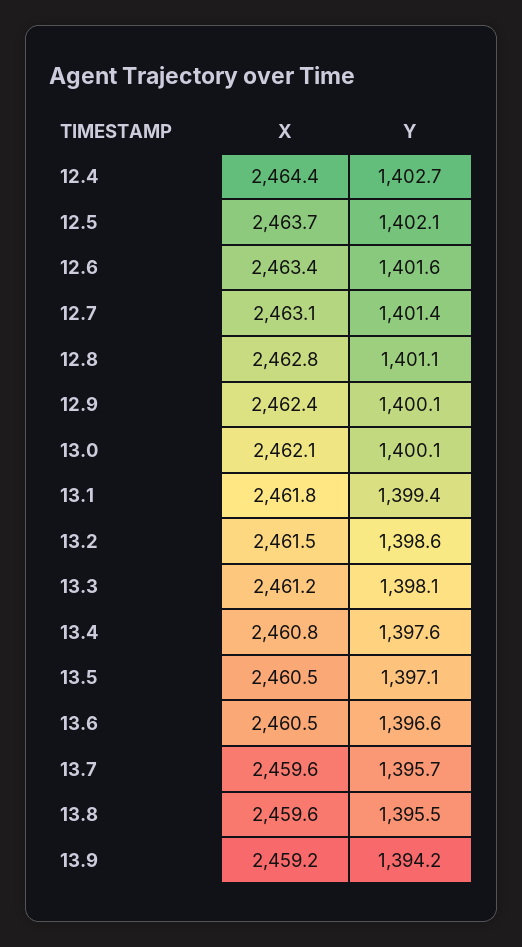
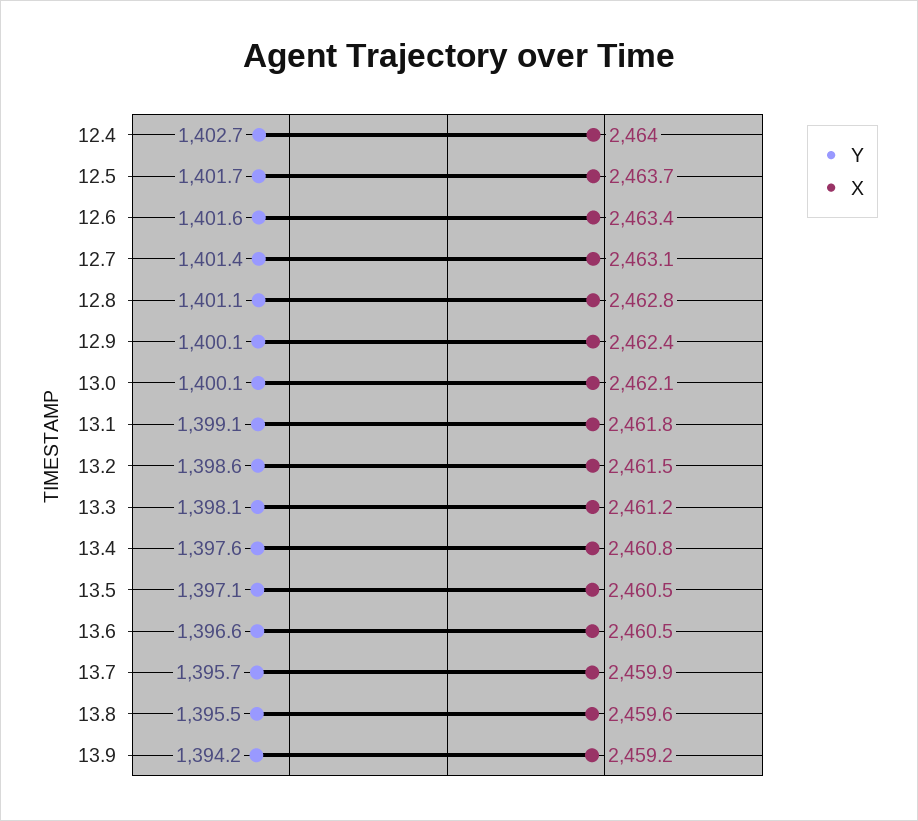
X, 12.4: 2464.4 -> 2464
Y, 12.5: 1402.1 -> 1401.7
Y, 13.1: 1399.4 -> 1399.1
X, 13.7: 2459.6 -> 2459.9

